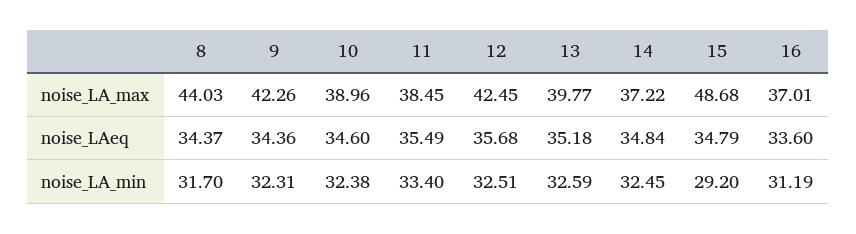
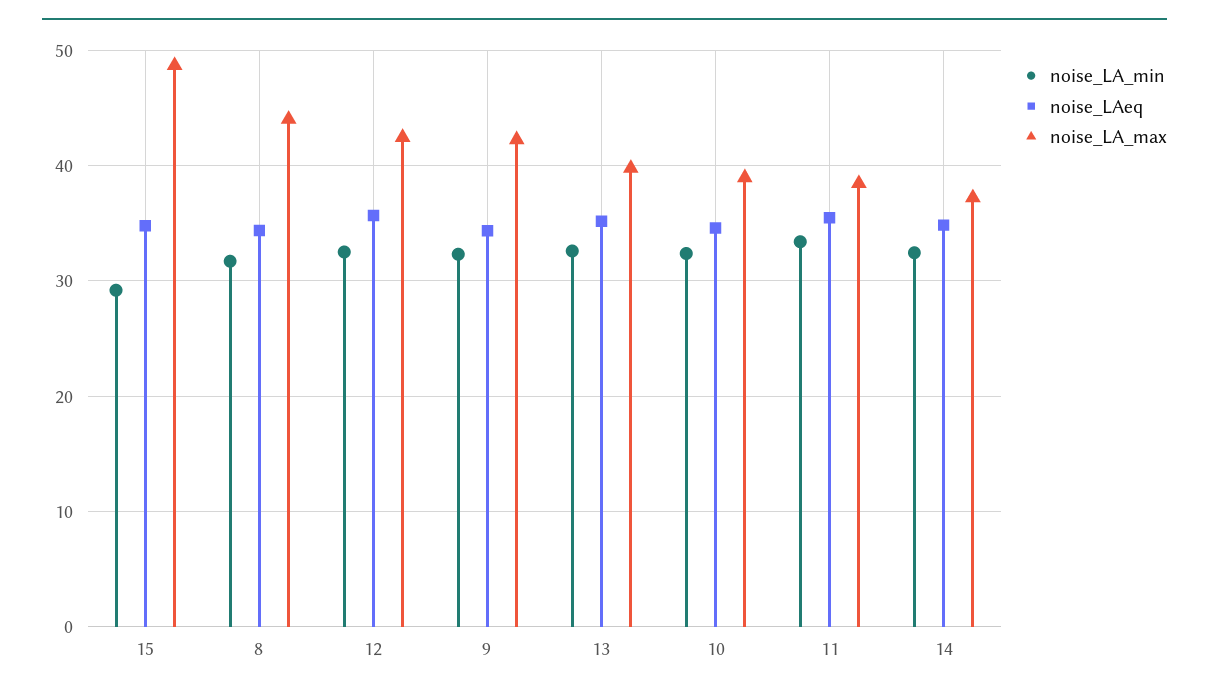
noise_LA_max, 16: 37.01 -> none
noise_LAeq, 16: 33.6 -> none
noise_LA_min, 16: 31.19 -> none

